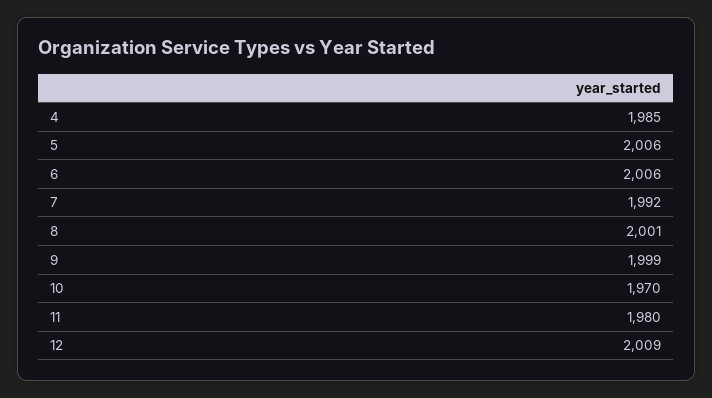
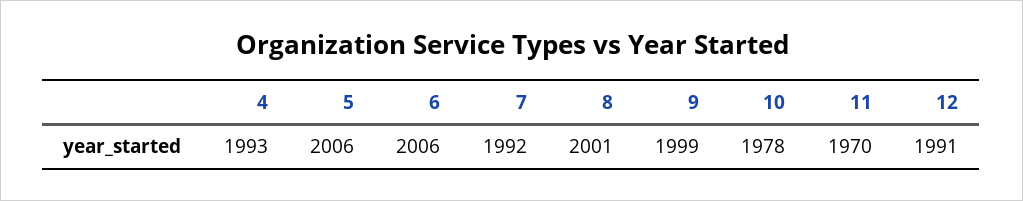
4: 1985 -> 1993
10: 1970 -> 1978
11: 1980 -> 1970
12: 2009 -> 1991

